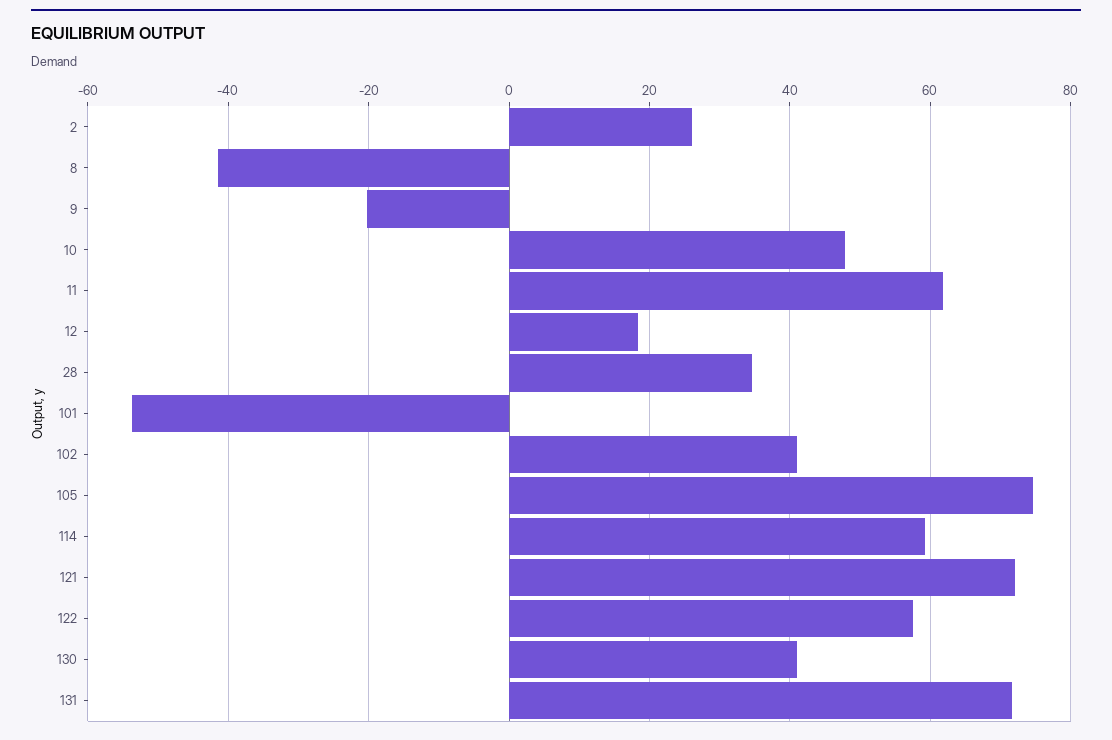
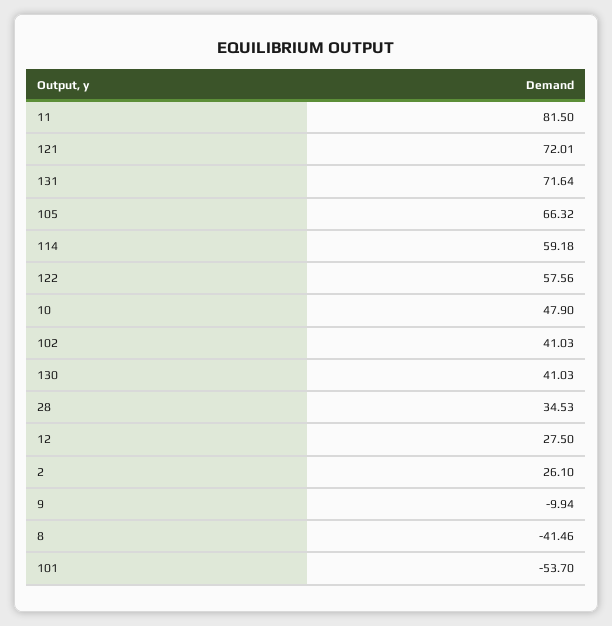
9: -20 -> -9.94
11: 62 -> 81.5
12: 18 -> 27.5
105: 74 -> 66.32

